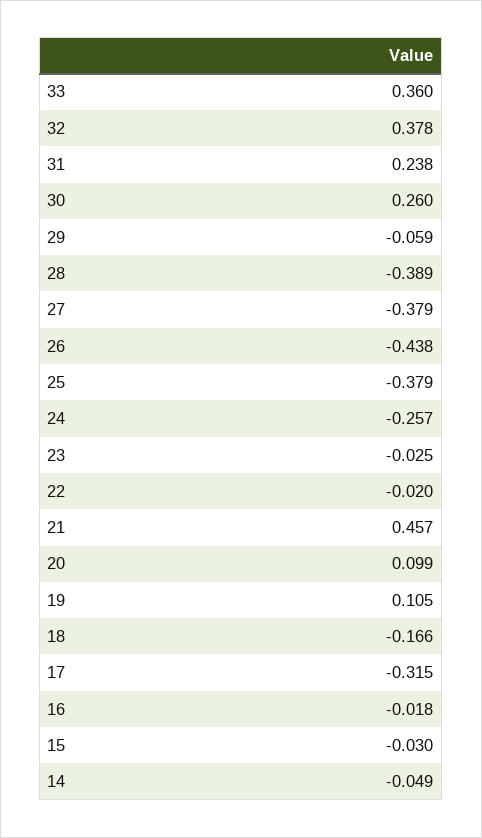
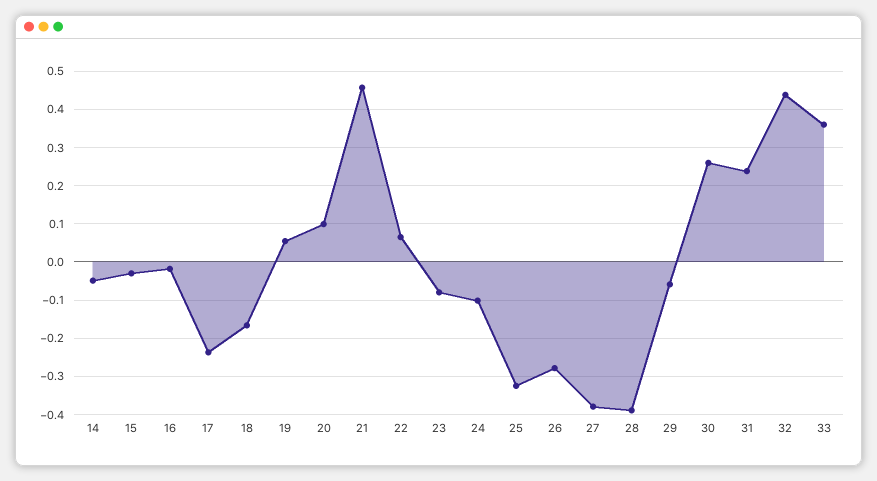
32: 0.378 -> 0.44
26: -0.438 -> -0.28
25: -0.379 -> -0.32
24: -0.257 -> -0.1
23: -0.025 -> -0.08
22: -0.02 -> 0.06
19: 0.105 -> 0.06
17: -0.315 -> -0.24

